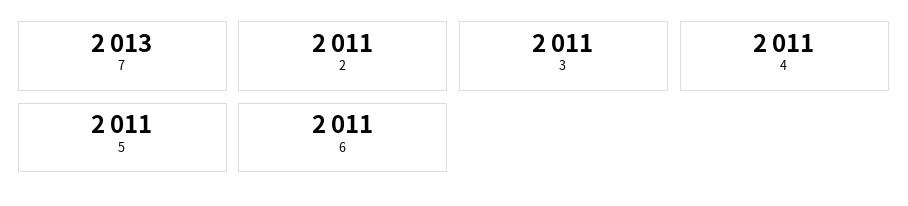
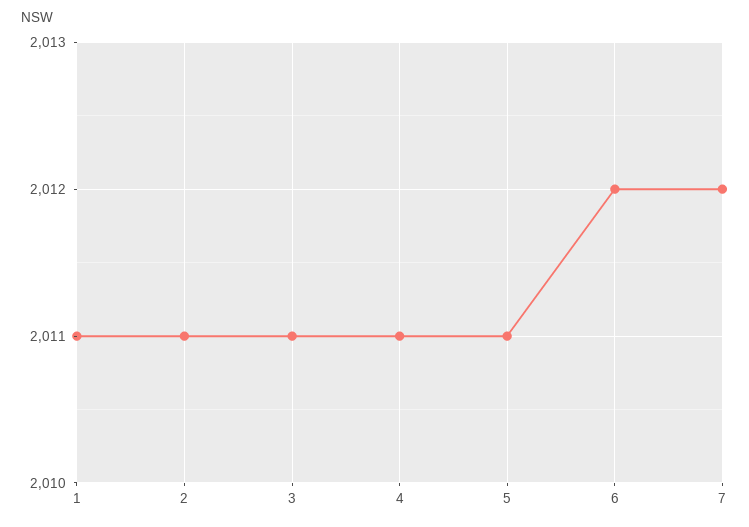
7: 2013 -> 2012
6: 2011 -> 2012
1: none -> 2011

